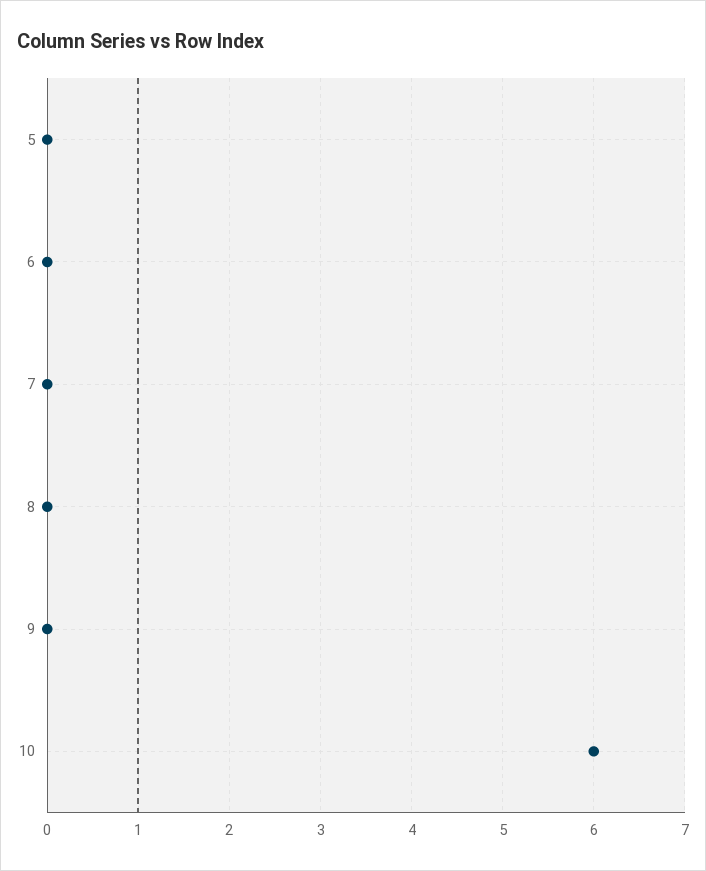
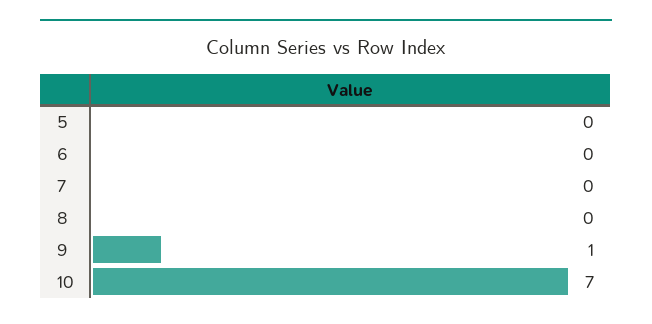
9: 0 -> 1
10: 6 -> 7

